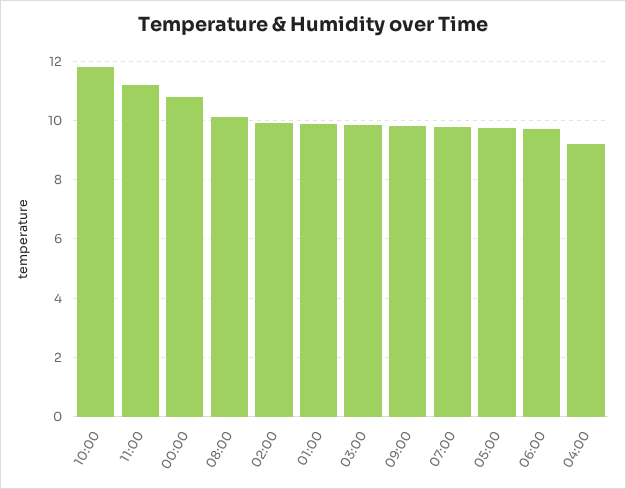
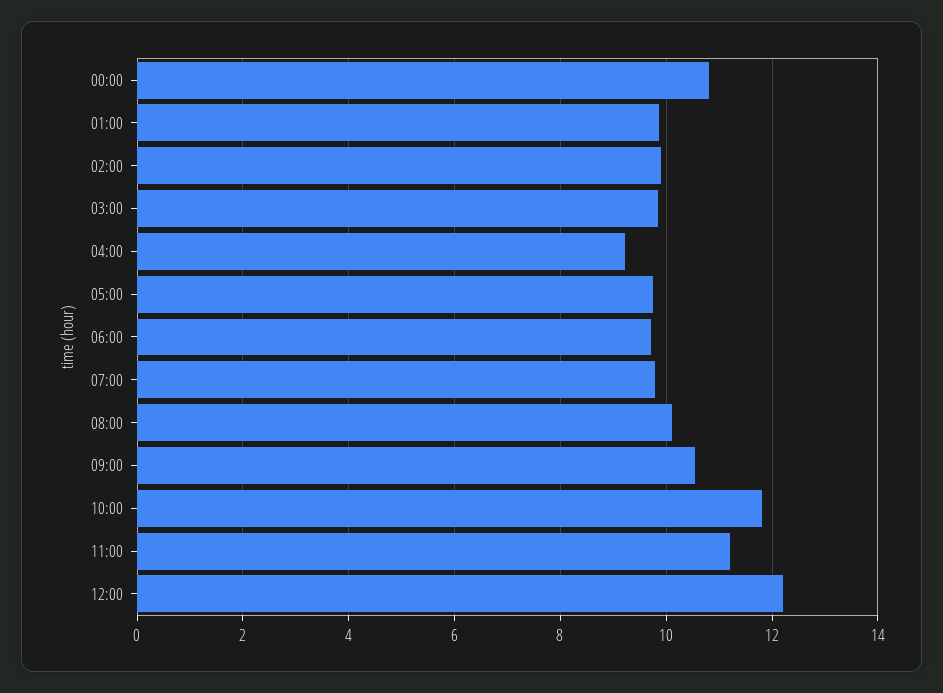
09:00: 9.75 -> 10.6
12:00: none -> 12.2

